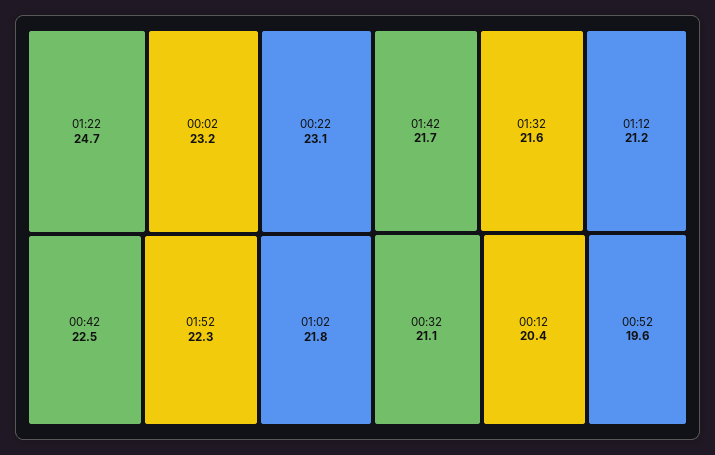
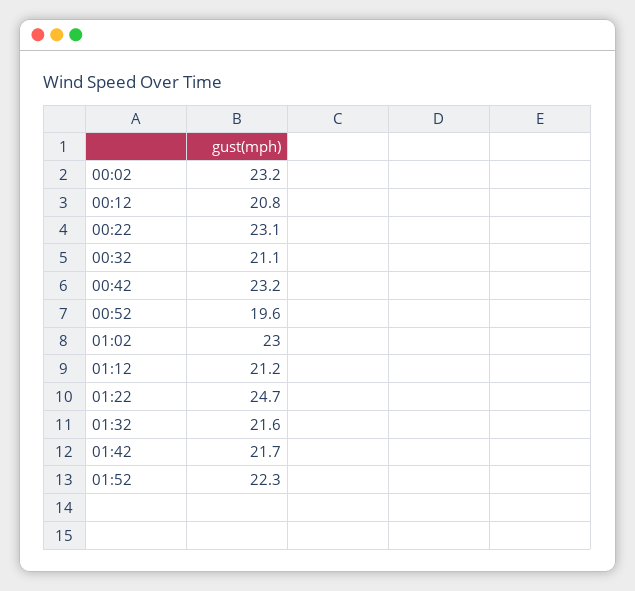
00:42: 22.5 -> 23.2
01:02: 21.8 -> 23
00:12: 20.4 -> 20.8

